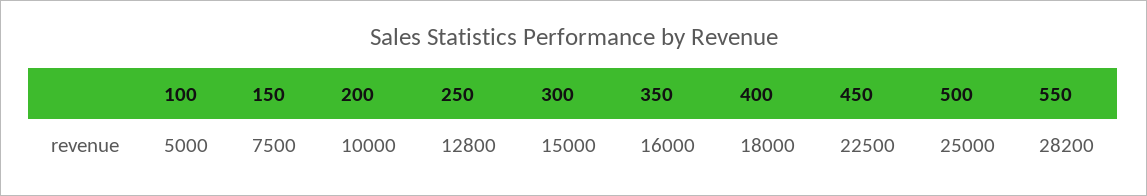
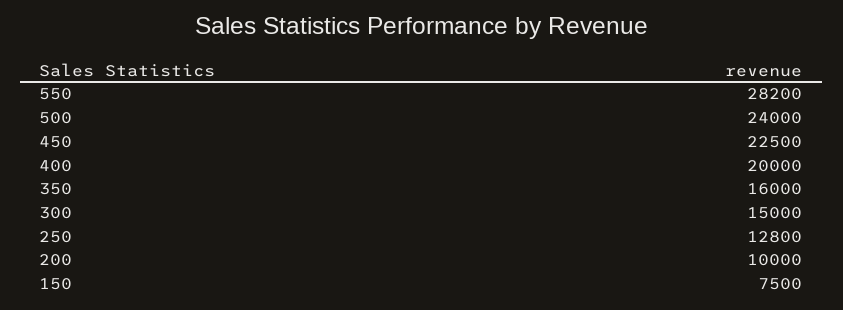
100: 5000 -> none
400: 18000 -> 20000
500: 25000 -> 24000

